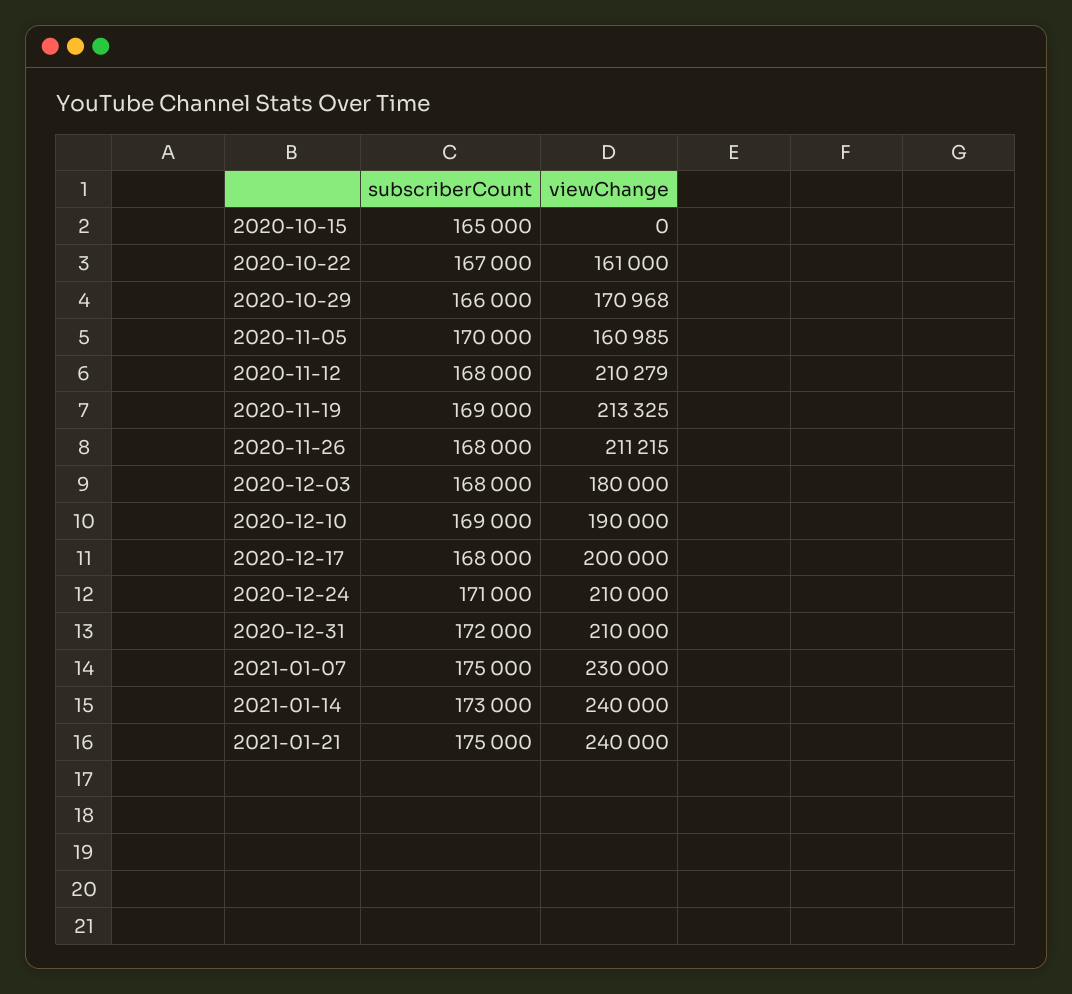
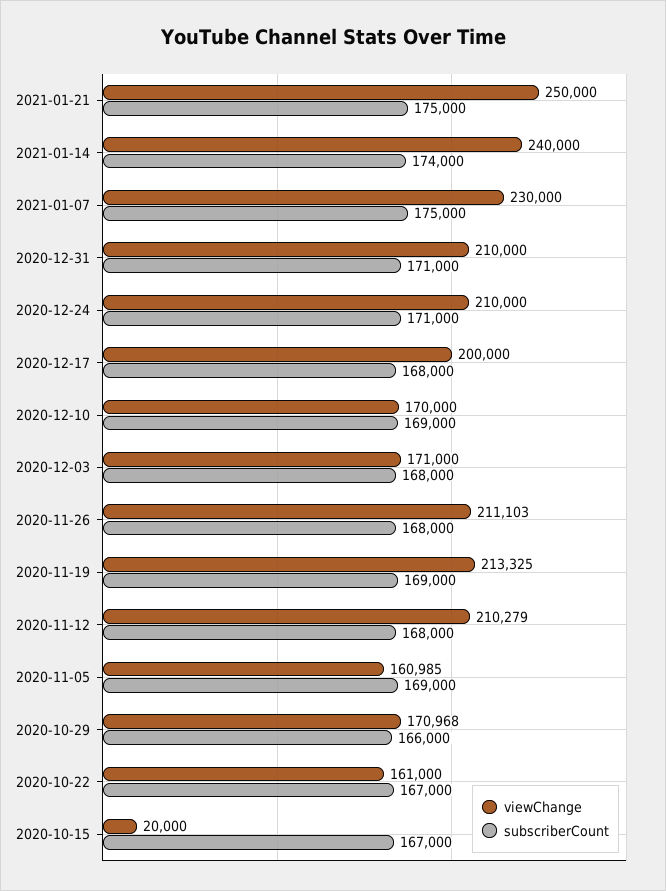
subscriberCount, 2020-10-15: 165000 -> 167000
viewChange, 2020-10-15: 0 -> 20000
subscriberCount, 2020-11-05: 170000 -> 169000
viewChange, 2020-11-26: 211215 -> 211103
viewChange, 2020-12-03: 180000 -> 171000
viewChange, 2020-12-10: 190000 -> 170000
subscriberCount, 2020-12-31: 172000 -> 171000
subscriberCount, 2021-01-14: 173000 -> 174000
viewChange, 2021-01-21: 240000 -> 250000

